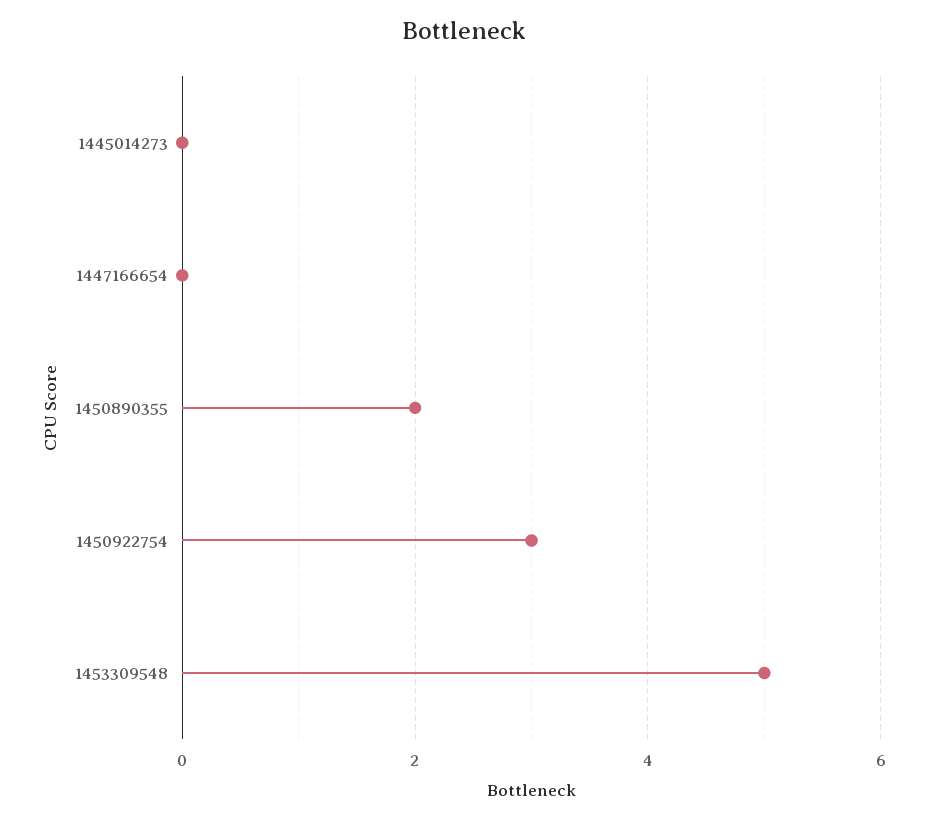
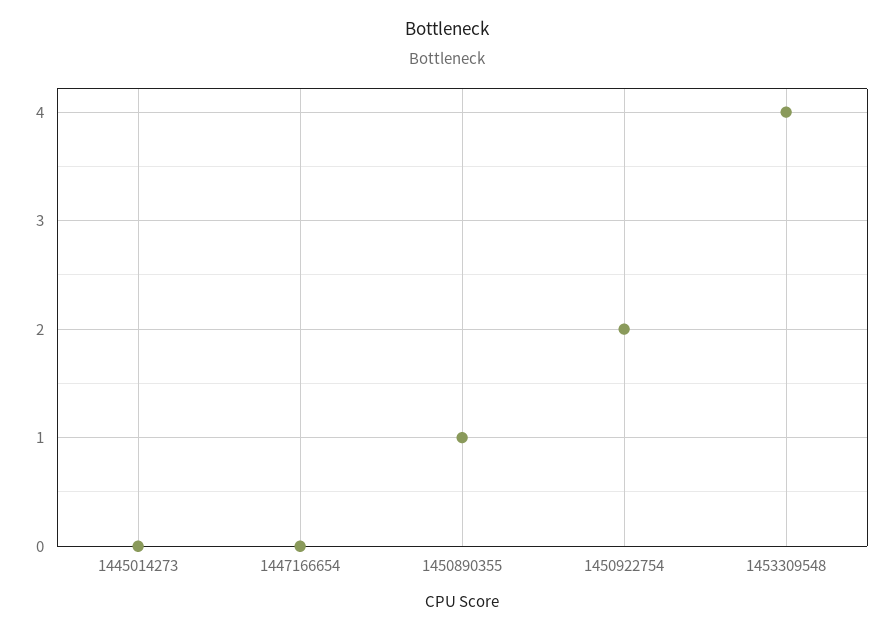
1450890355: 2 -> 1
1450922754: 3 -> 2
1453309548: 5 -> 4

